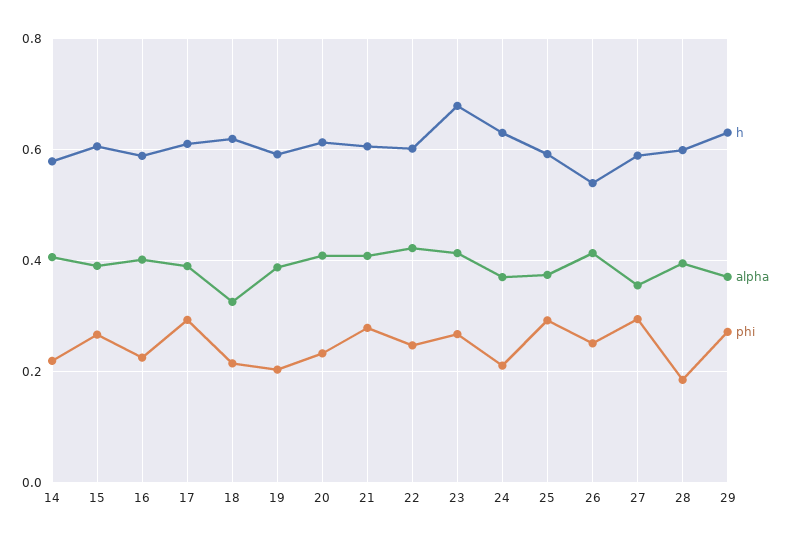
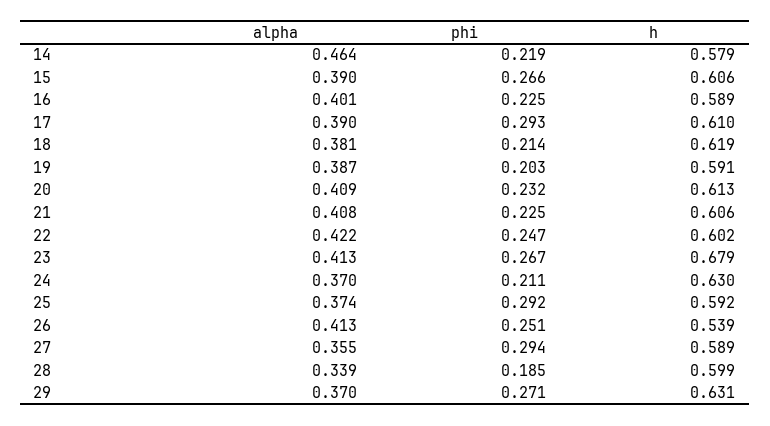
alpha, 14: 0.4 -> 0.464
alpha, 18: 0.32 -> 0.381
phi, 21: 0.28 -> 0.225
alpha, 28: 0.4 -> 0.339

